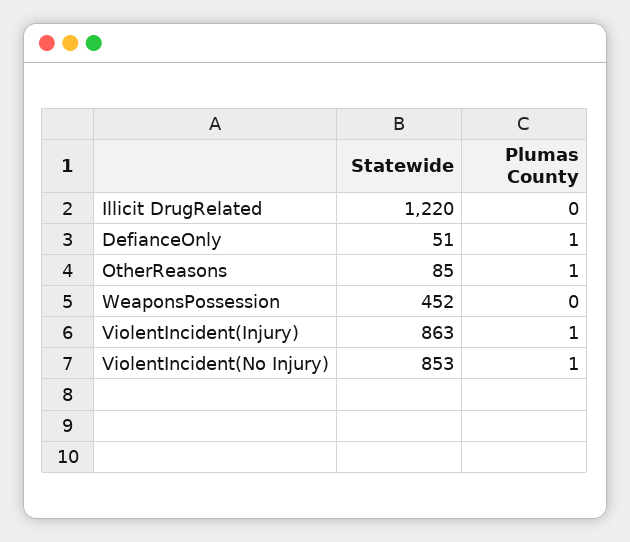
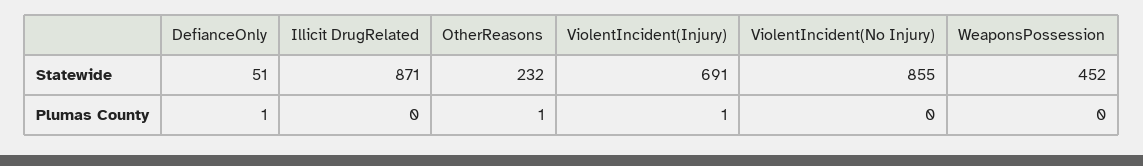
Statewide, Illicit DrugRelated: 1220 -> 871
Statewide, OtherReasons: 85 -> 232
Statewide, ViolentIncident(Injury): 863 -> 691
Statewide, ViolentIncident(No Injury): 853 -> 855
Plumas County, ViolentIncident(No Injury): 1 -> 0

